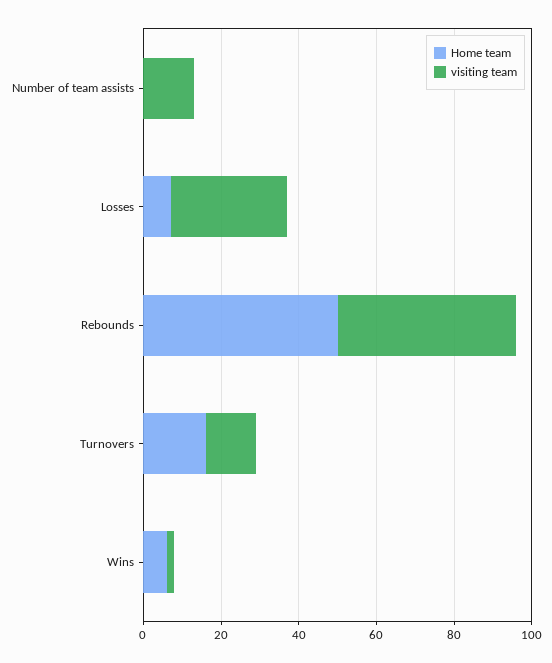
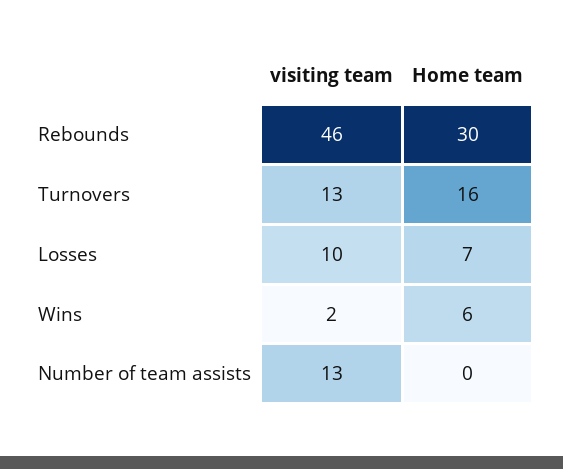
visiting team, Losses: 30 -> 10
Home team, Rebounds: 50 -> 30

